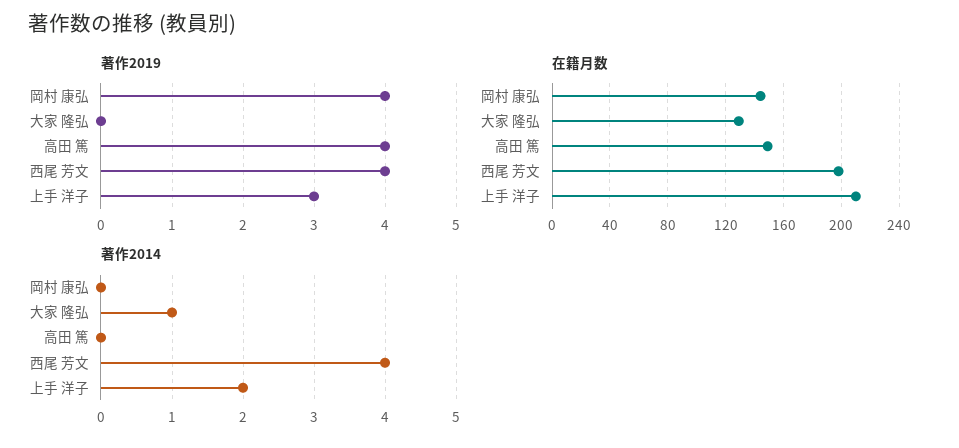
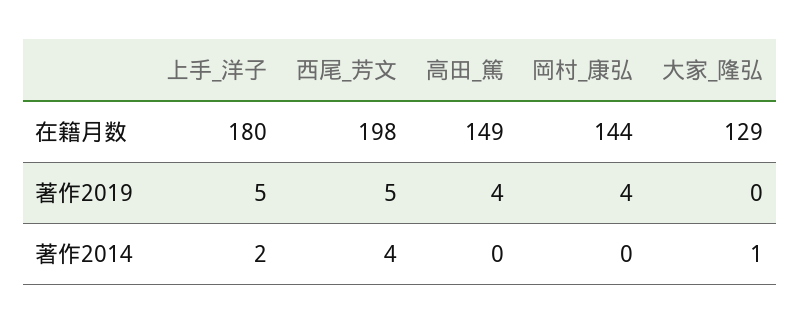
著作2019, 西尾 芳文: 4 -> 5
著作2019, 上手 洋子: 3 -> 5
在籍月数, 上手 洋子: 210 -> 180

